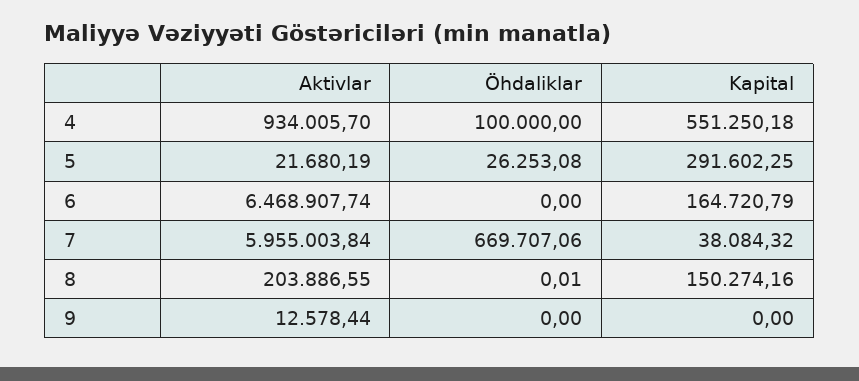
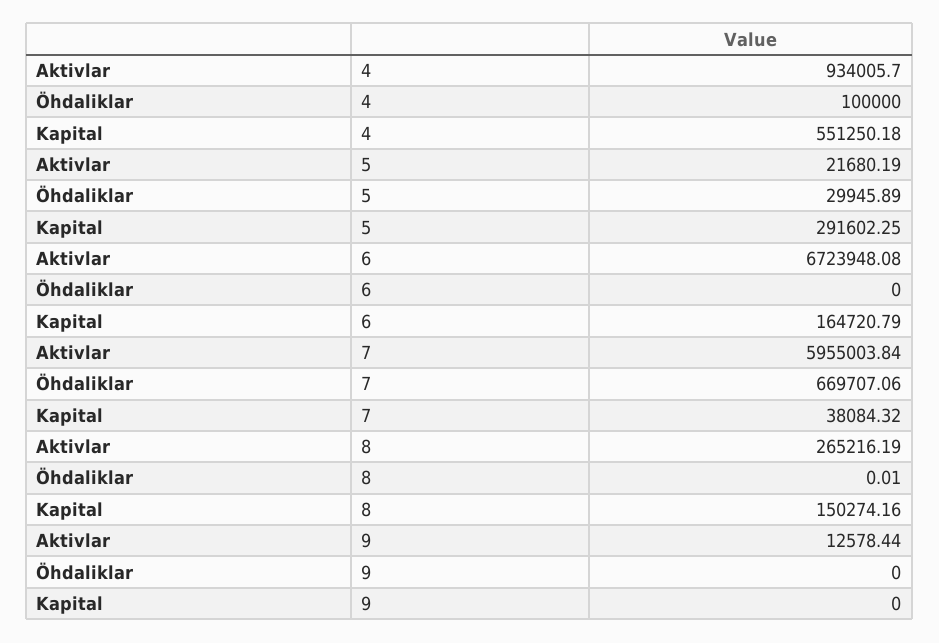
Öhdaliklar, 5: 26253.08 -> 29945.89
Aktivlar, 6: 6468907.74 -> 6723948.08
Aktivlar, 8: 203886.55 -> 265216.19

